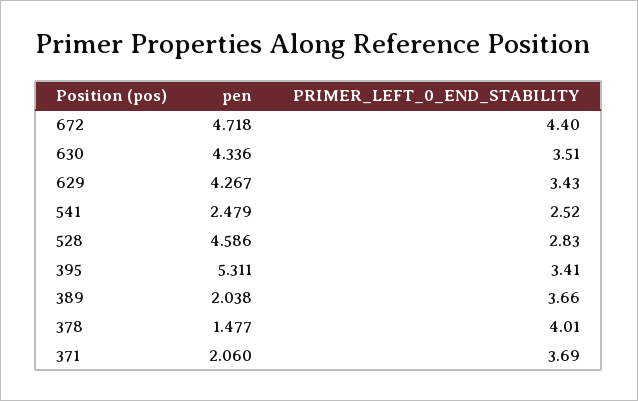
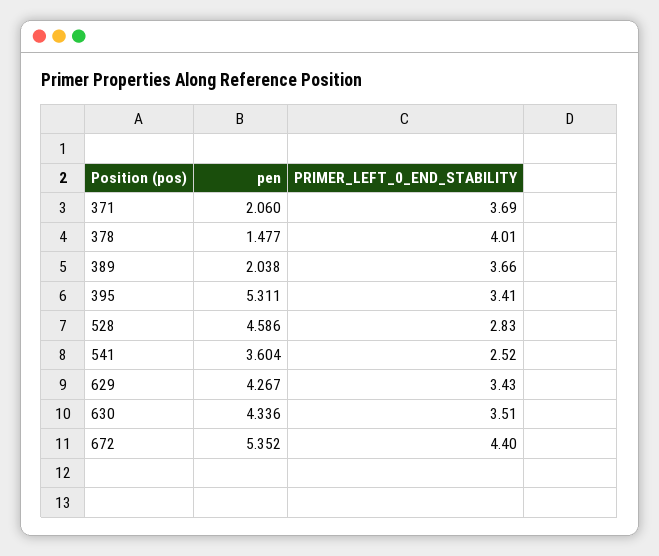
pen, 672: 4.718 -> 5.352
pen, 541: 2.479 -> 3.604

